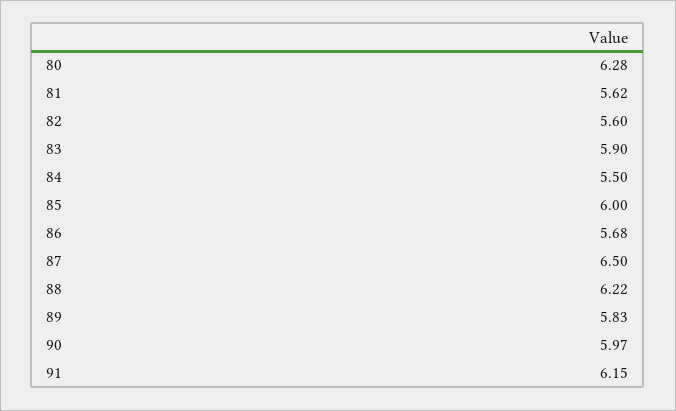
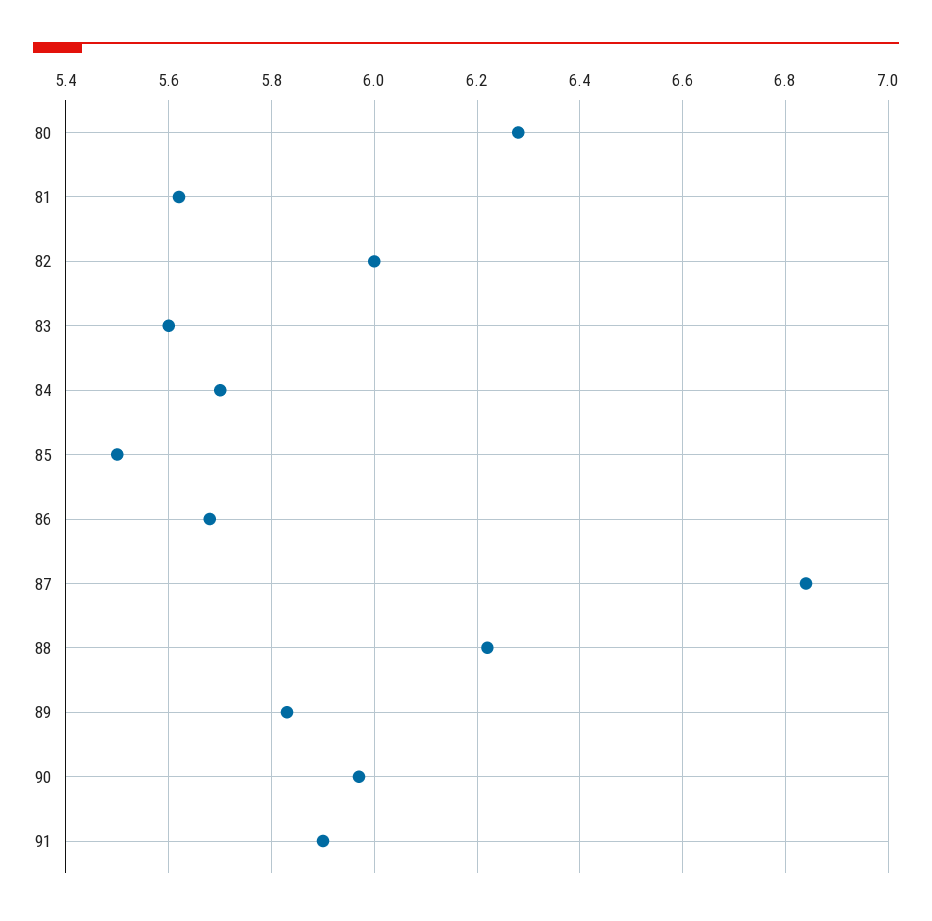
82: 5.6 -> 6
83: 5.9 -> 5.6
84: 5.5 -> 5.7
85: 6 -> 5.5
87: 6.5 -> 6.85
91: 6.15 -> 5.9

